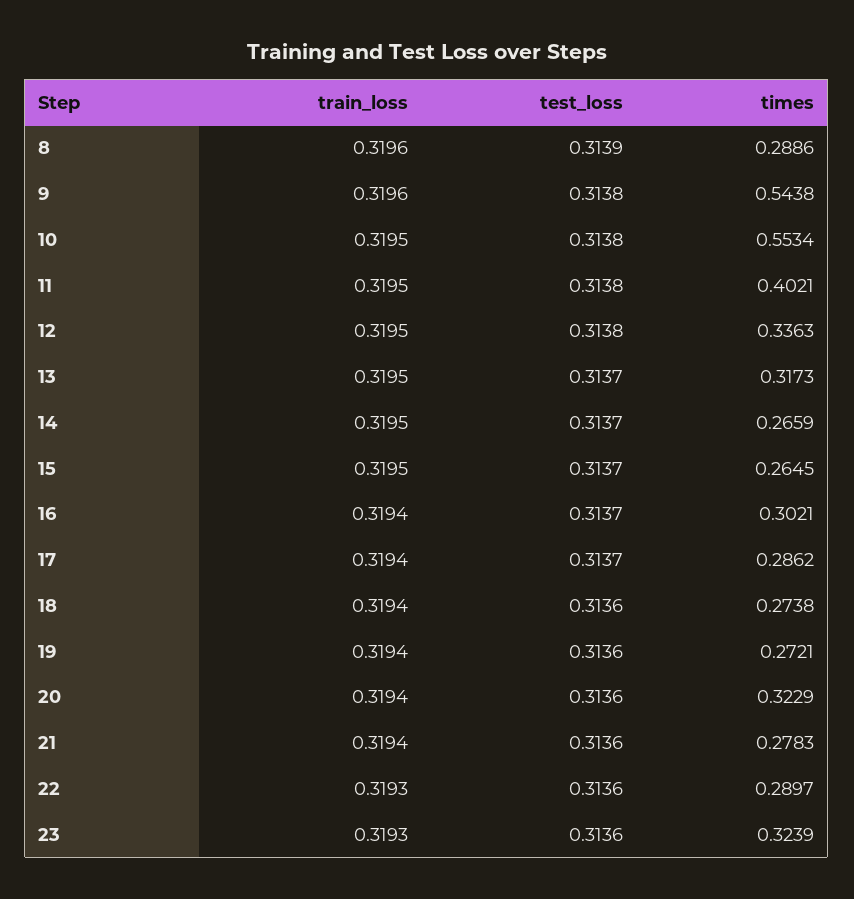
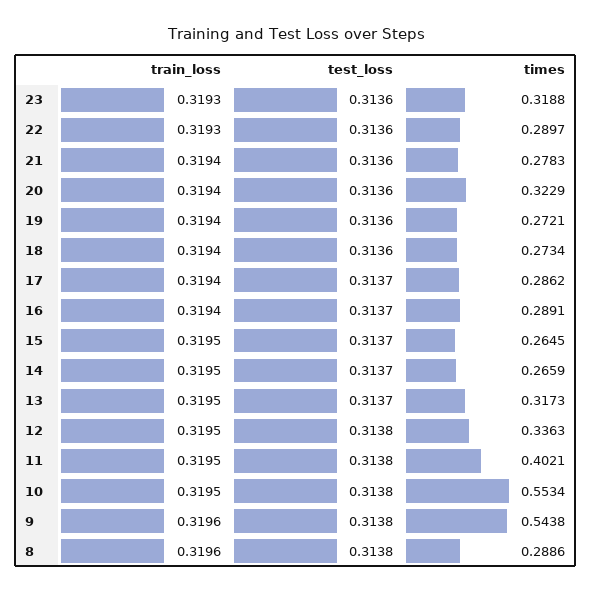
test_loss, 8: 0.3139 -> 0.3138
times, 16: 0.3021 -> 0.2891
times, 18: 0.2738 -> 0.2734
times, 23: 0.3239 -> 0.3188

